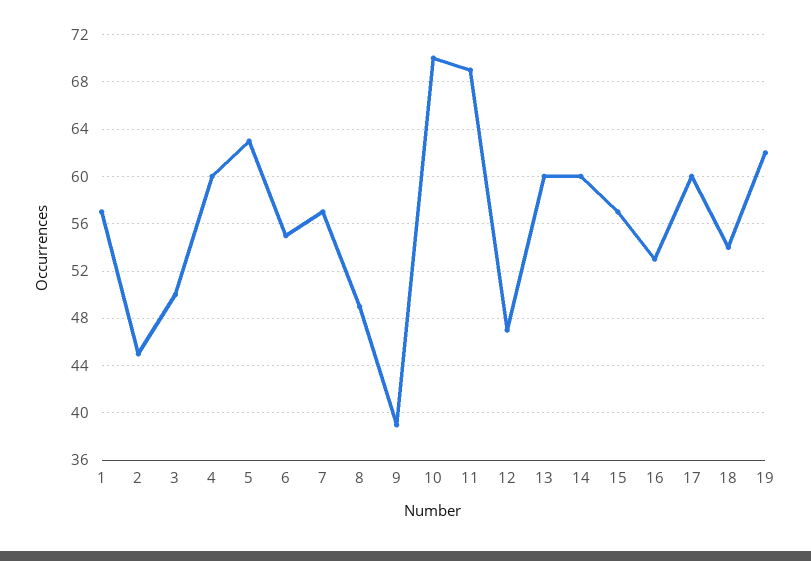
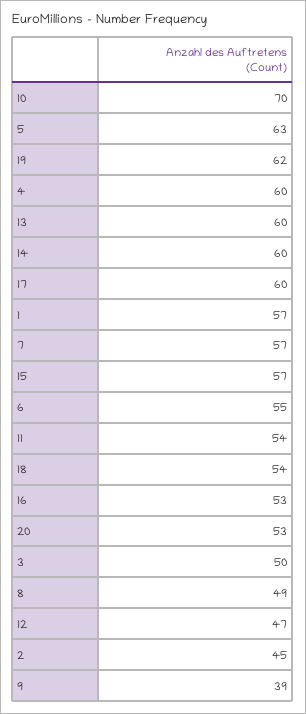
11: 69 -> 54
20: none -> 53

